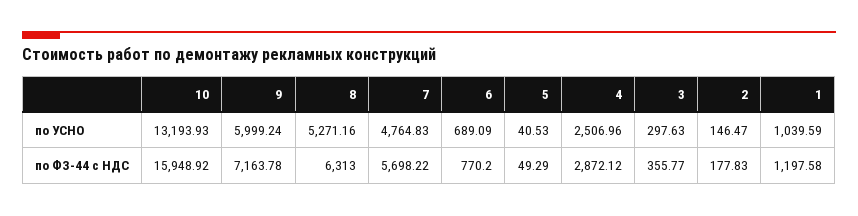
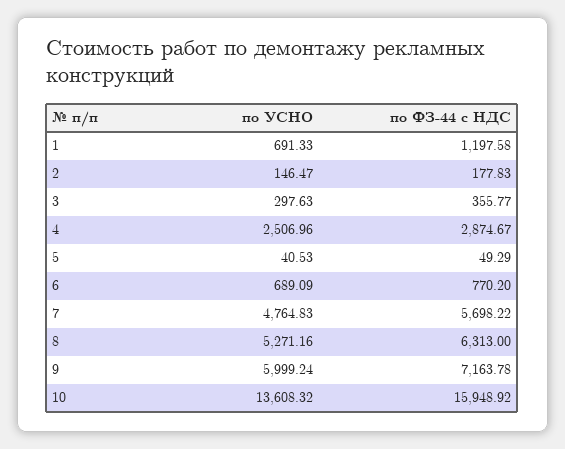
10, по УСНО: 13193.93 -> 13608.32
1, по УСНО: 1039.59 -> 691.33
4, по ФЗ-44 с НДС: 2872.12 -> 2874.67

